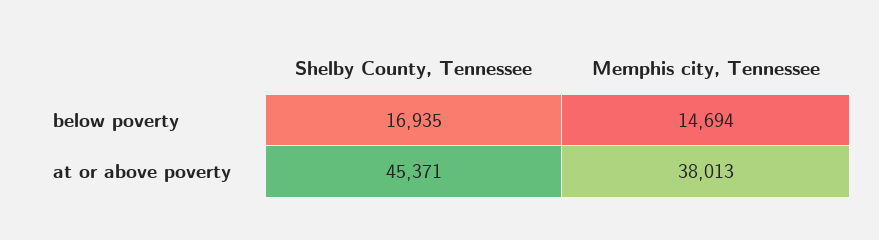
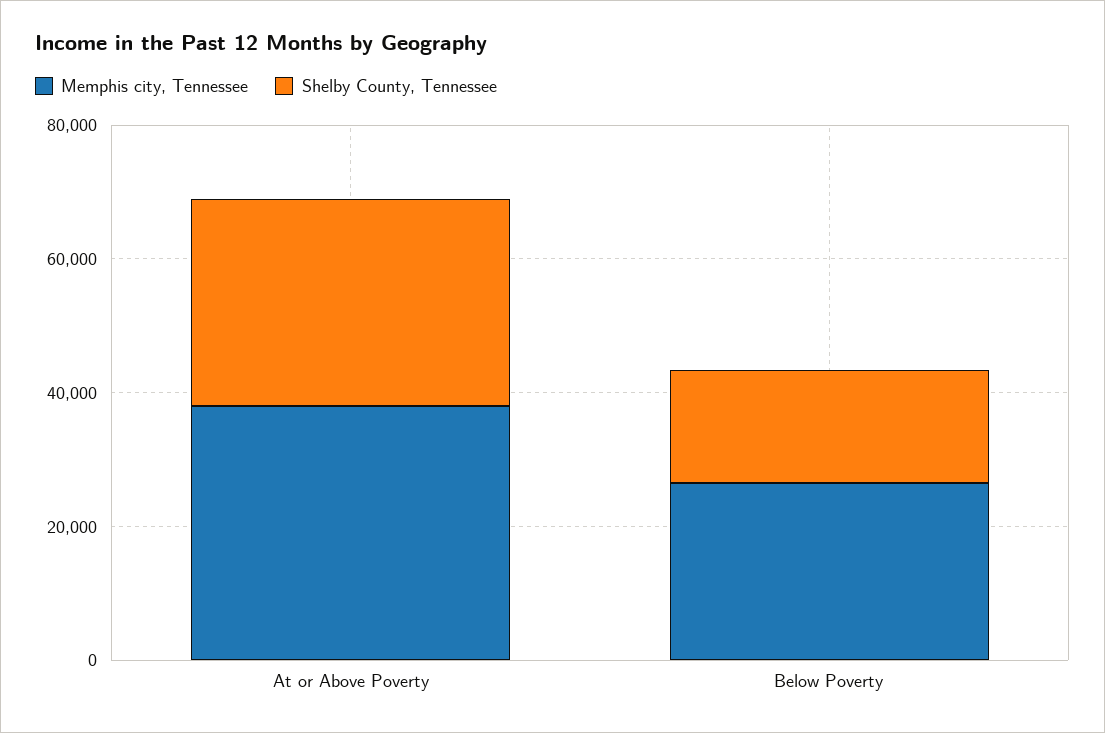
Memphis city, Tennessee, below poverty: 14694 -> 25000
Shelby County, Tennessee, at or above poverty: 45371 -> 30000

